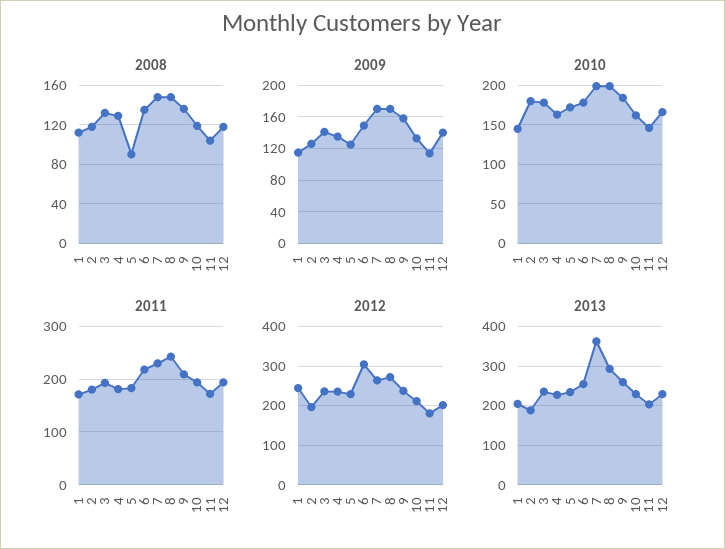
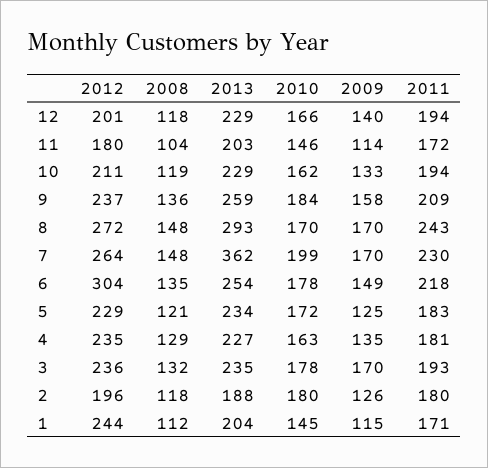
2008, 5: 90 -> 121
2009, 3: 140 -> 170
2010, 8: 200 -> 170

